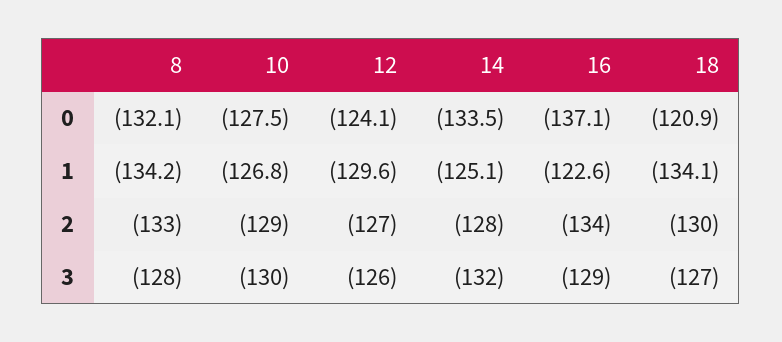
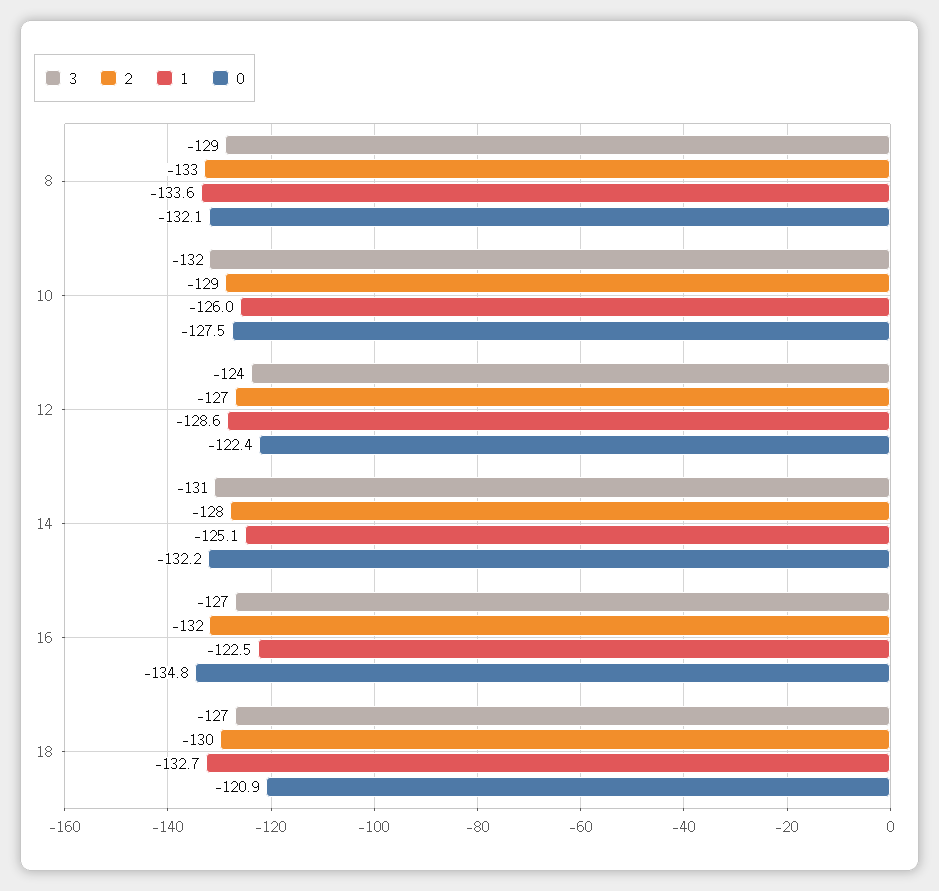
0, 12: -124.1 -> -122.4
0, 14: -133.5 -> -132.2
0, 16: -137.1 -> -134.8
1, 8: -134.2 -> -133.6
1, 10: -126.8 -> -126
1, 12: -129.6 -> -128.6
1, 16: -122.6 -> -122.5
1, 18: -134.1 -> -132.7
2, 16: -134 -> -132
3, 8: -128 -> -129
3, 10: -130 -> -132
3, 12: -126 -> -124
3, 14: -132 -> -131
3, 16: -129 -> -127

